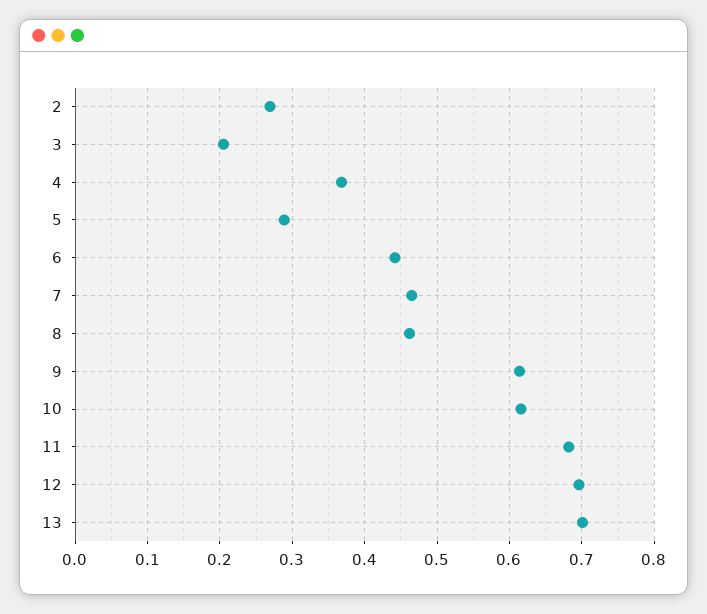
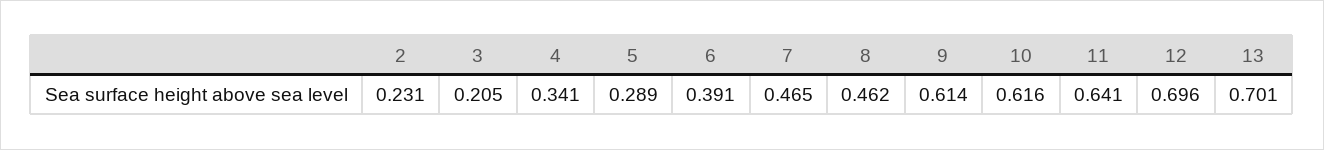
2: 0.27 -> 0.231
4: 0.37 -> 0.341
6: 0.44 -> 0.391
11: 0.68 -> 0.641

